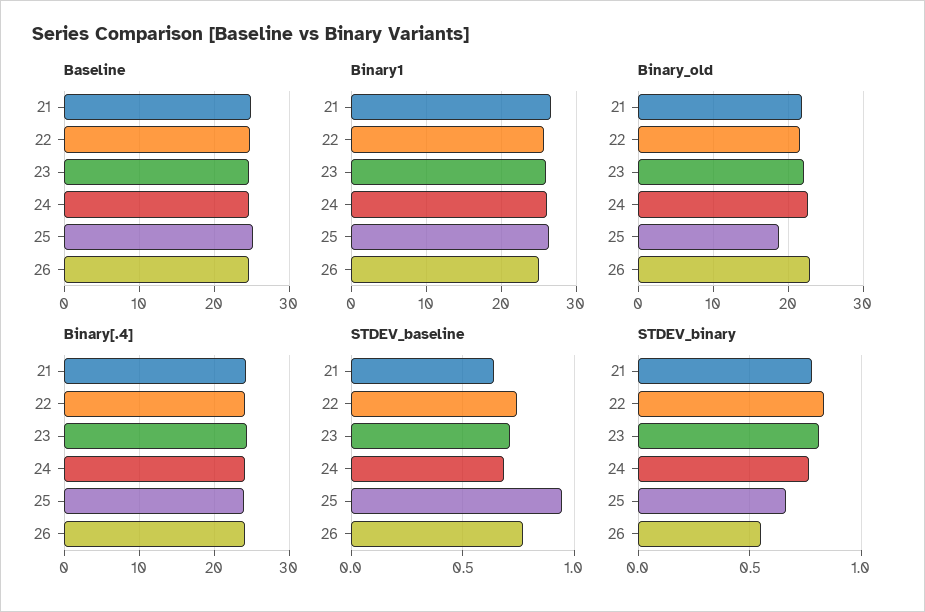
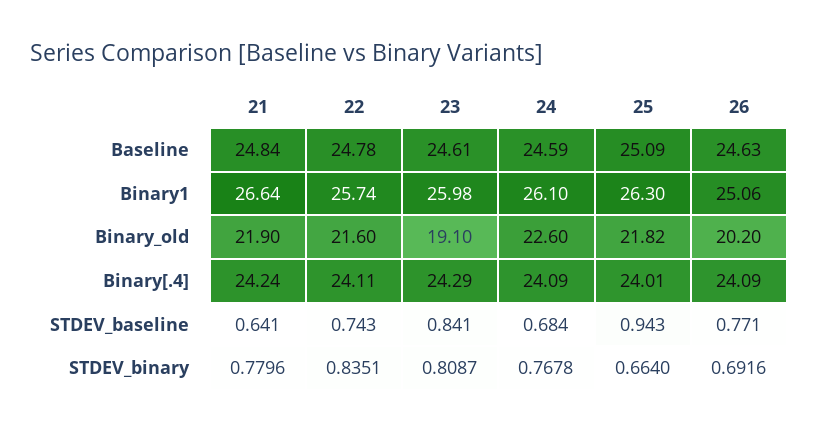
Binary_old, 23: 22 -> 19.1
Binary_old, 25: 19 -> 21.82
Binary_old, 26: 23 -> 20.2
STDEV_baseline, 23: 0.7 -> 0.841
STDEV_binary, 26: 0.55 -> 0.6916

